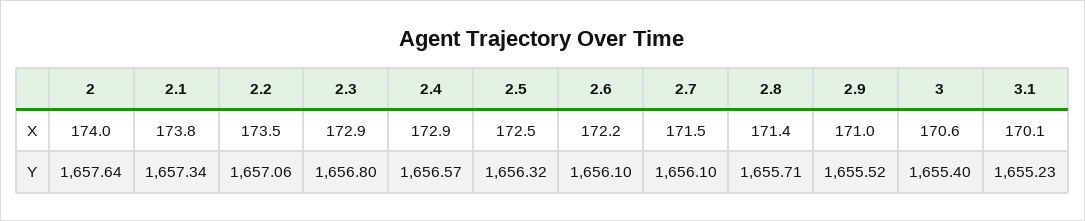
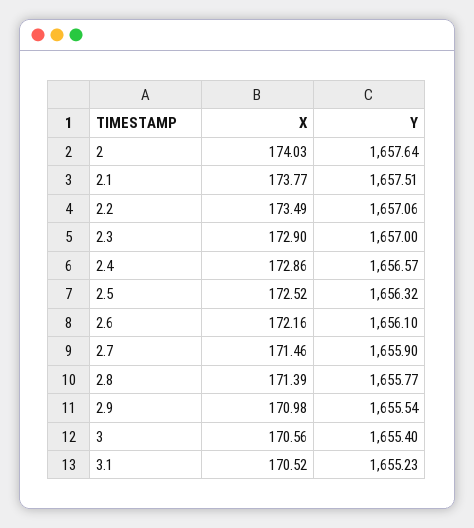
3.1, X: 170.1 -> 170.52
2.1, Y: 1657.34 -> 1657.51
2.3, Y: 1656.8 -> 1657
2.7, Y: 1656.1 -> 1655.9
2.8, Y: 1655.71 -> 1655.77
2.9, Y: 1655.52 -> 1655.54

